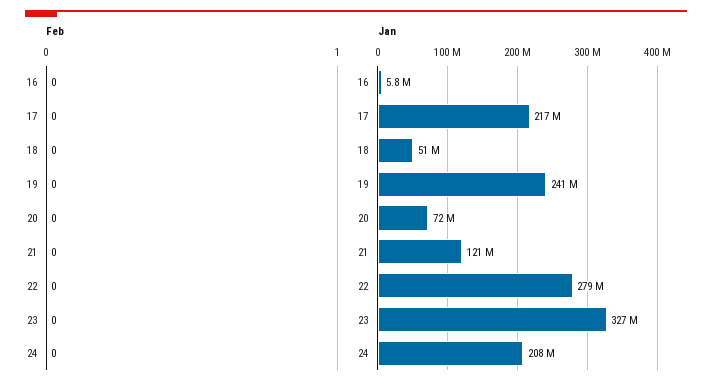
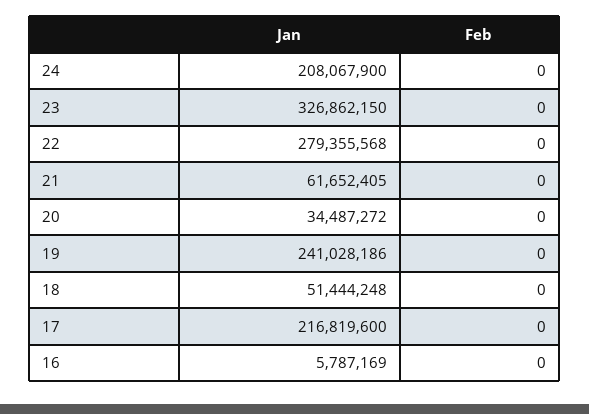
Jan, 20: 72000000 -> 34487272
Jan, 21: 121000000 -> 61652405

